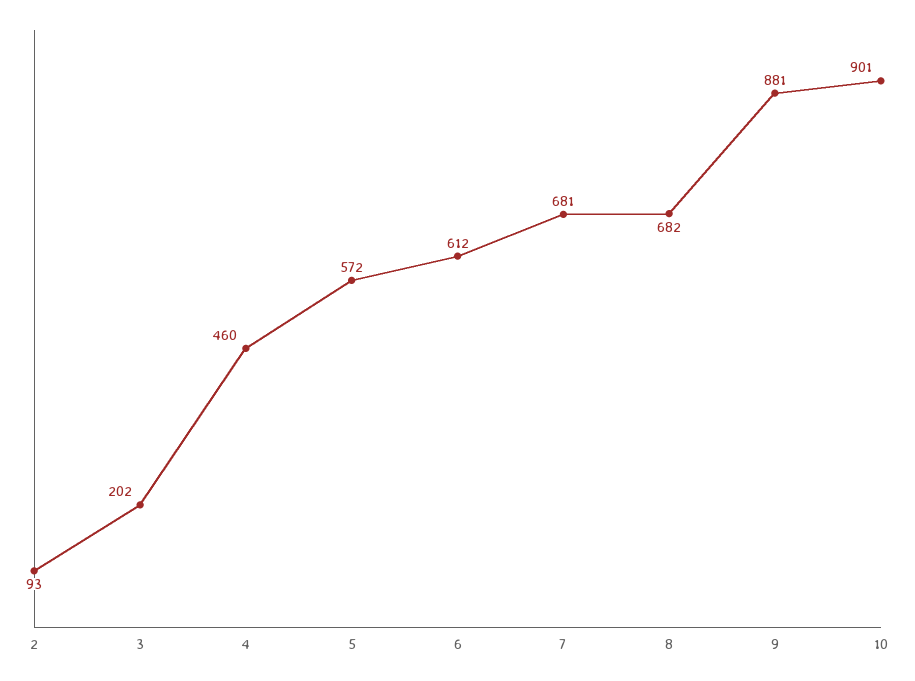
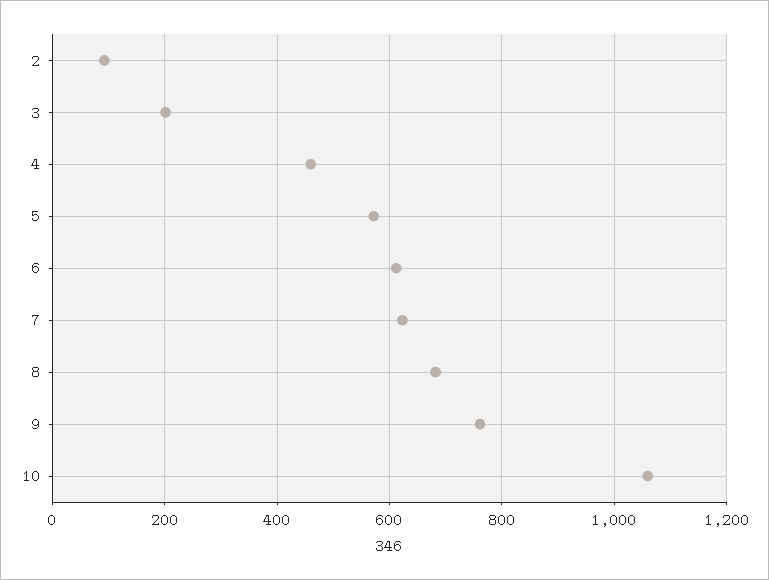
7: 681 -> 620
9: 881 -> 760
10: 901 -> 1060

